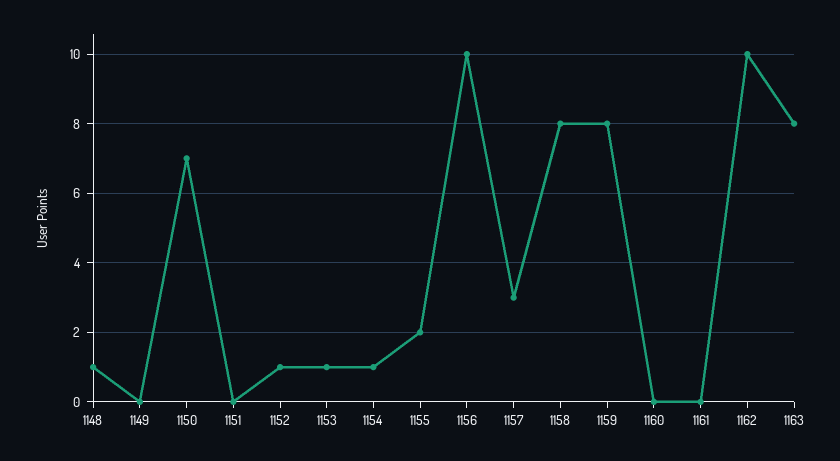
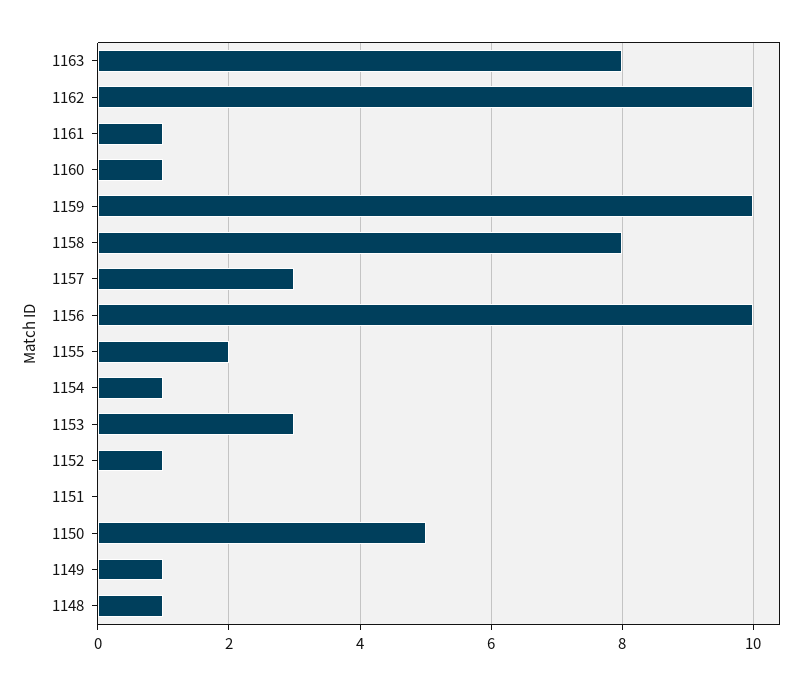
1149: 0 -> 1
1150: 7 -> 5
1153: 1 -> 3
1159: 8 -> 10
1160: 0 -> 1
1161: 0 -> 1

